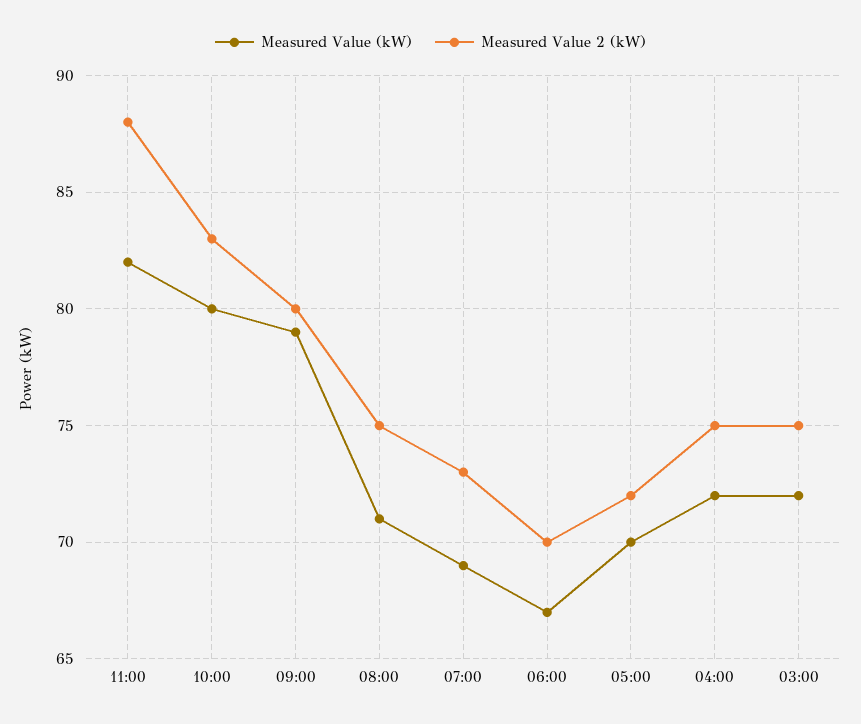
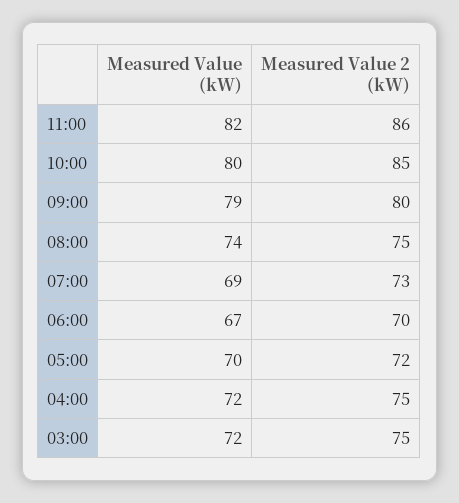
Measured Value 2 (kW), 11:00: 88 -> 86
Measured Value 2 (kW), 10:00: 83 -> 85
Measured Value (kW), 08:00: 71 -> 74

